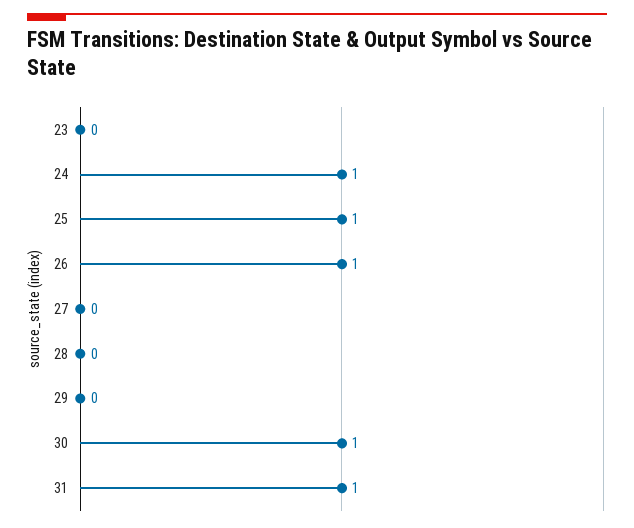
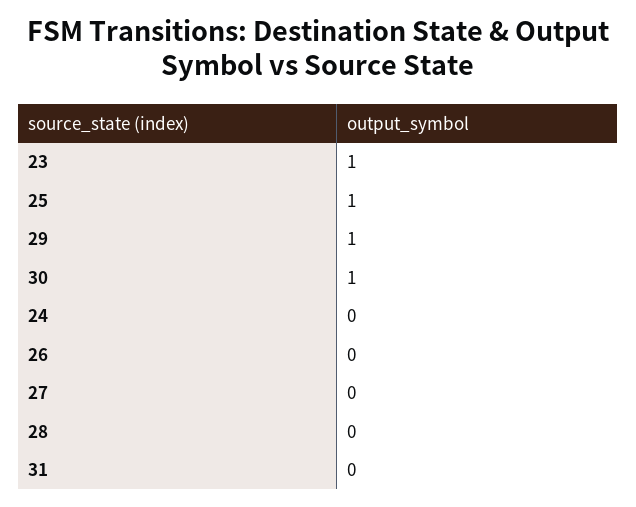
23: 0 -> 1
24: 1 -> 0
26: 1 -> 0
29: 0 -> 1
31: 1 -> 0

